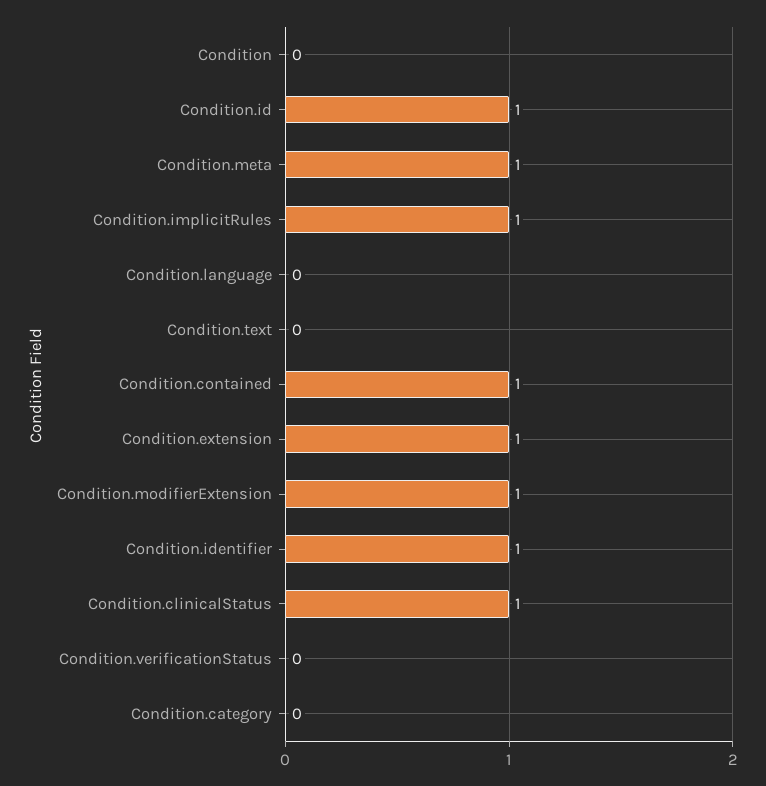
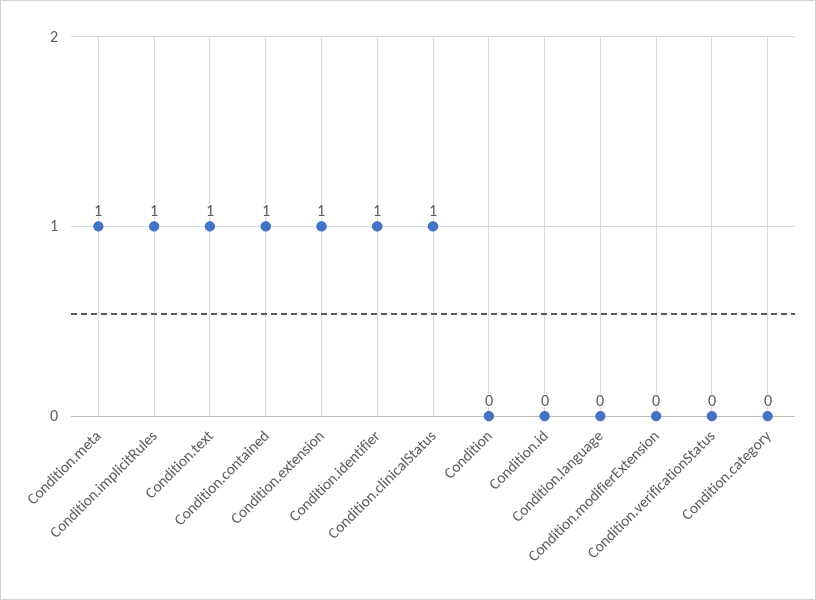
Condition.id: 1 -> 0
Condition.text: 0 -> 1
Condition.modifierExtension: 1 -> 0

